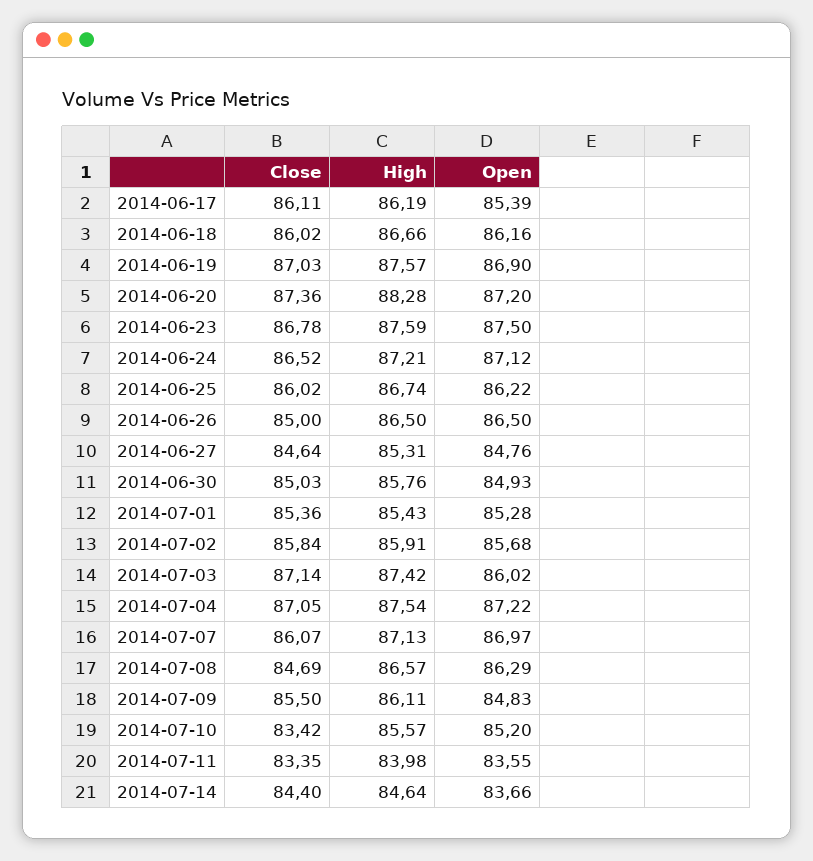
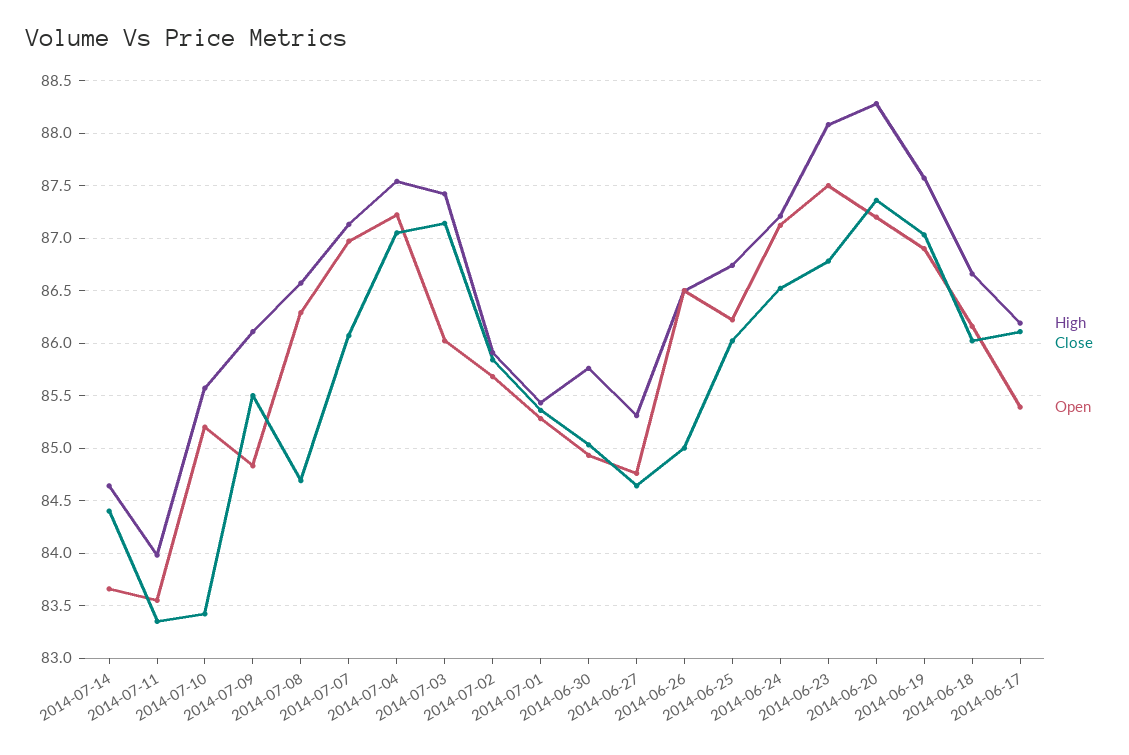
High, 2014-06-23: 87.59 -> 88.1

